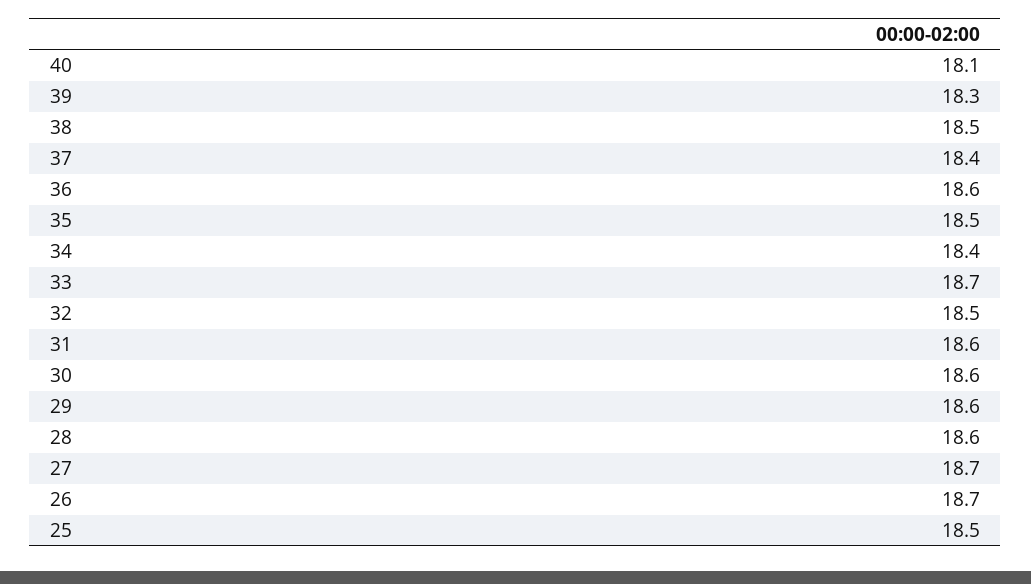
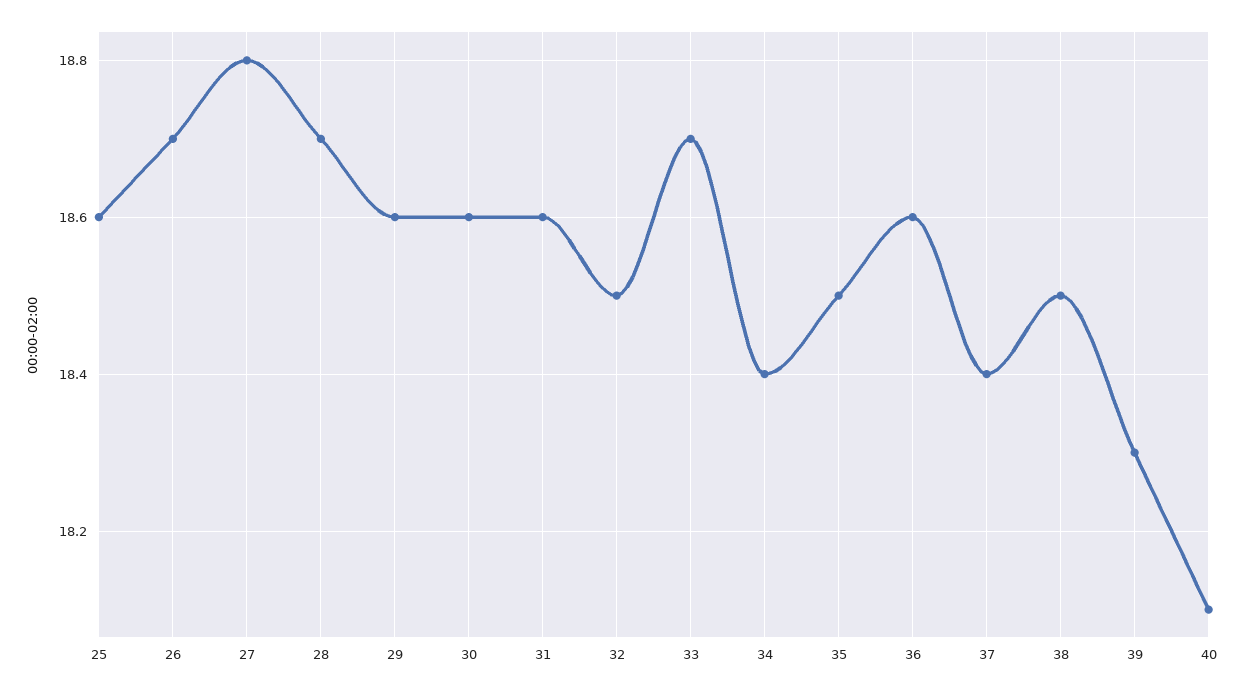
28: 18.6 -> 18.7
27: 18.7 -> 18.8
25: 18.5 -> 18.6

